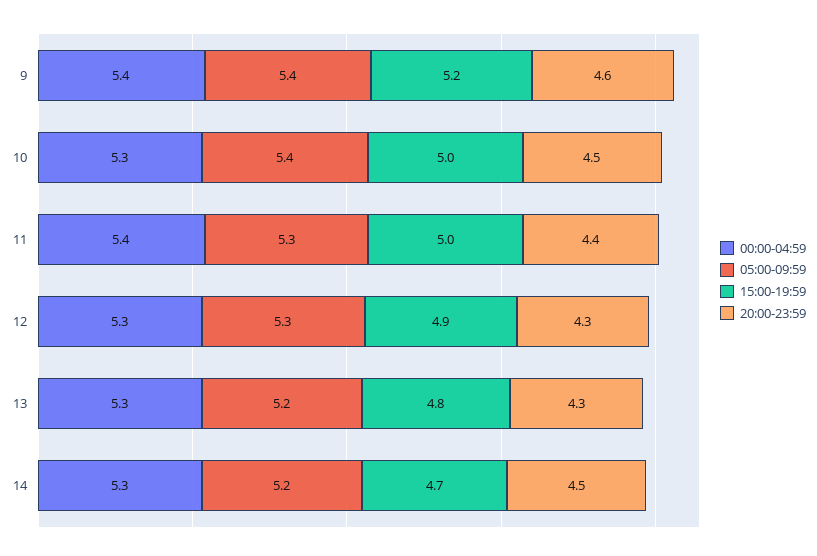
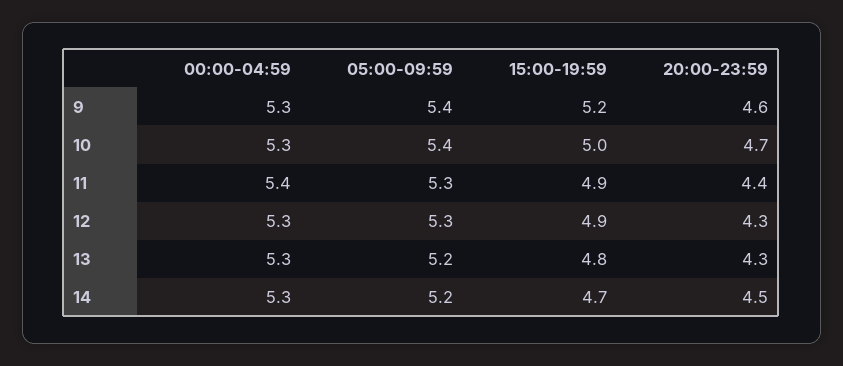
00:00-04:59, 9: 5.4 -> 5.3
20:00-23:59, 10: 4.5 -> 4.7
15:00-19:59, 11: 5 -> 4.9

